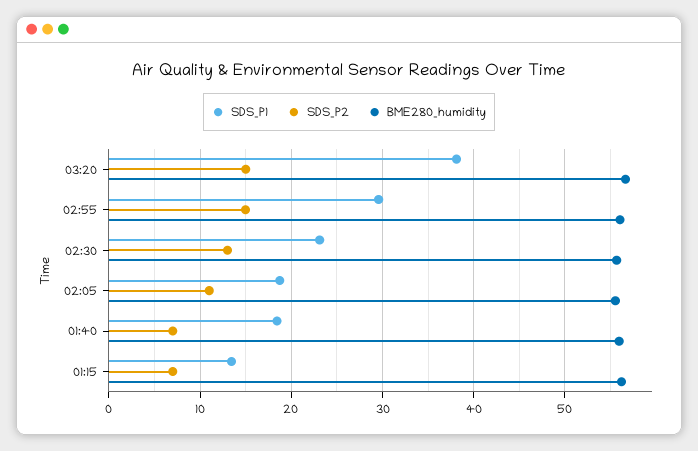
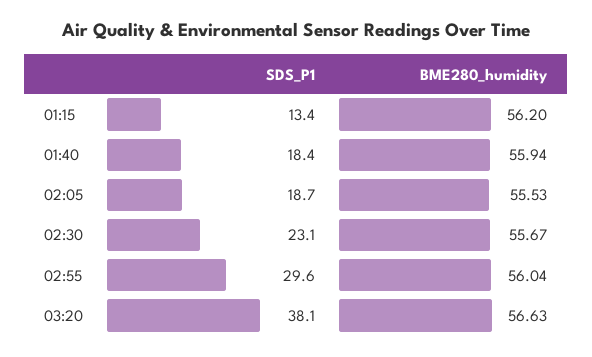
SDS_P2, 03:20: 15 -> none
SDS_P2, 02:55: 15 -> none
SDS_P2, 02:30: 13 -> none
SDS_P2, 02:05: 11 -> none
SDS_P2, 01:40: 7 -> none
SDS_P2, 01:15: 7 -> none

